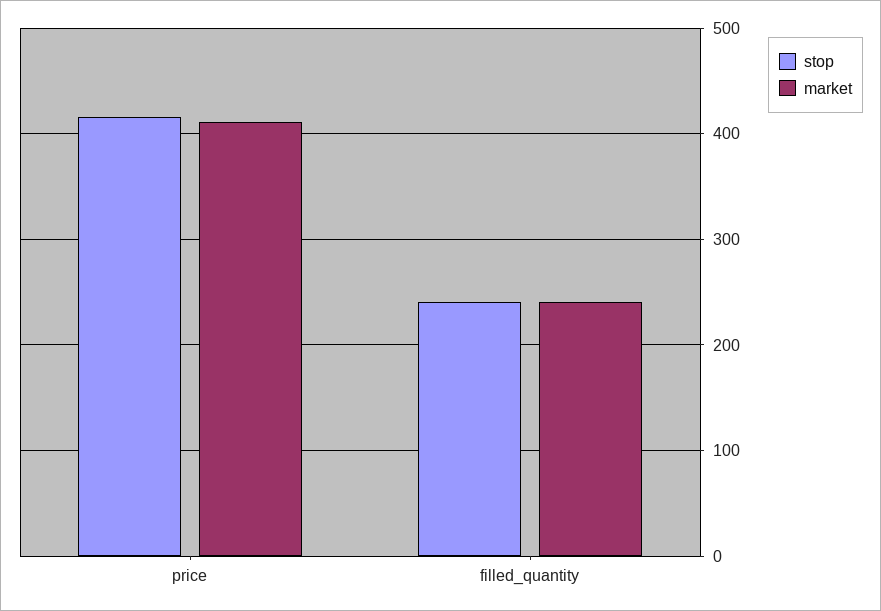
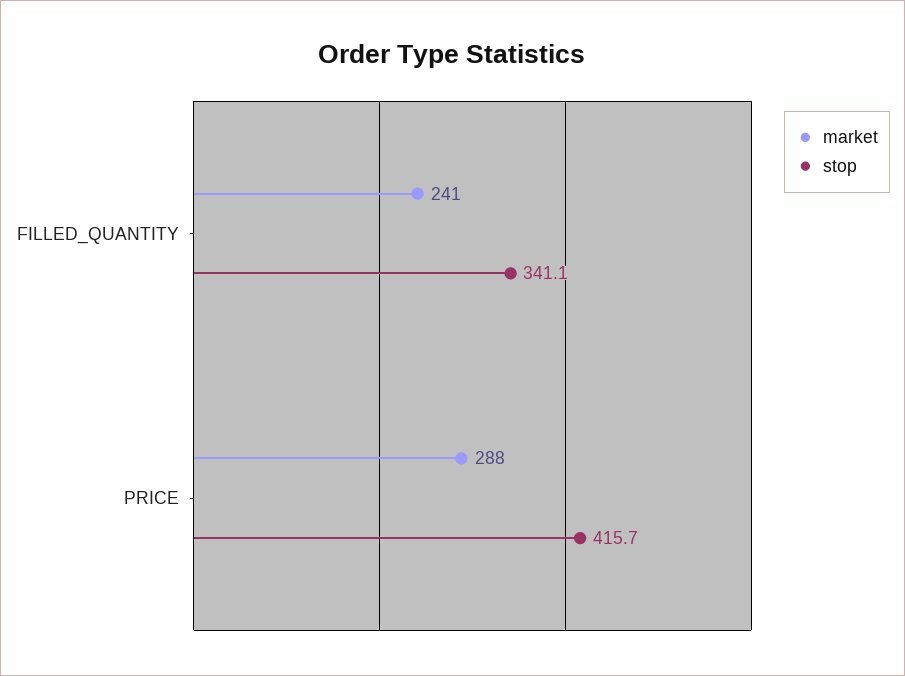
market, price: 410 -> 288
stop, filled_quantity: 240 -> 341.1

